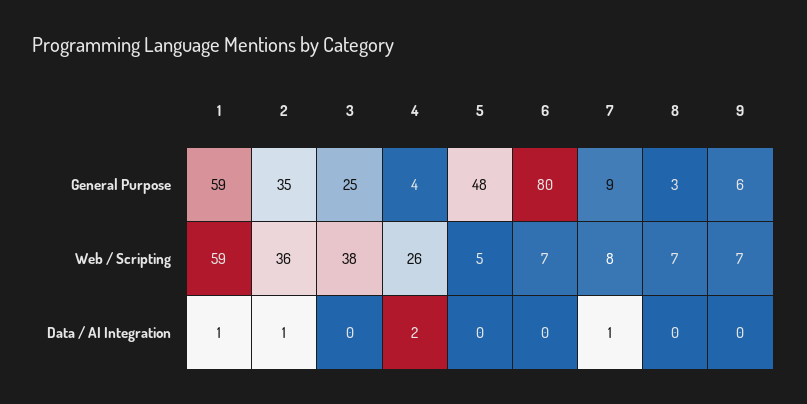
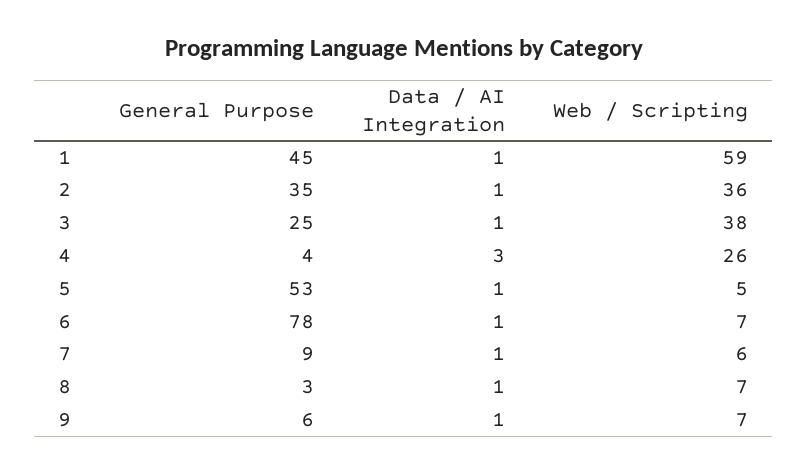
1, General Purpose: 59 -> 45
5, General Purpose: 48 -> 53
6, General Purpose: 80 -> 78
7, Web / Scripting: 8 -> 6
3, Data / AI Integration: 0 -> 1
4, Data / AI Integration: 2 -> 3
5, Data / AI Integration: 0 -> 1
6, Data / AI Integration: 0 -> 1
8, Data / AI Integration: 0 -> 1
9, Data / AI Integration: 0 -> 1

